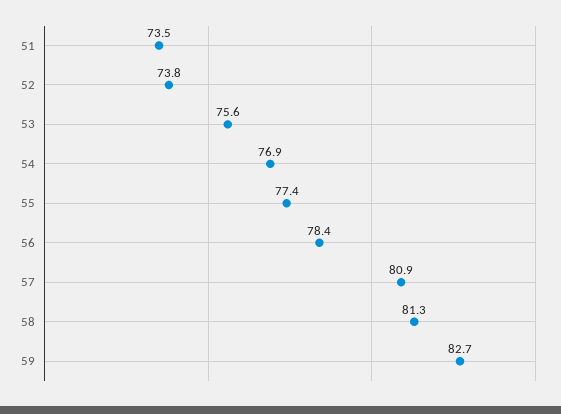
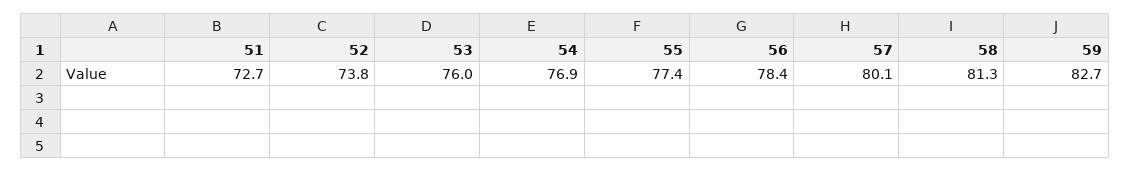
51: 73.5 -> 72.7
53: 75.6 -> 76
57: 80.9 -> 80.1

